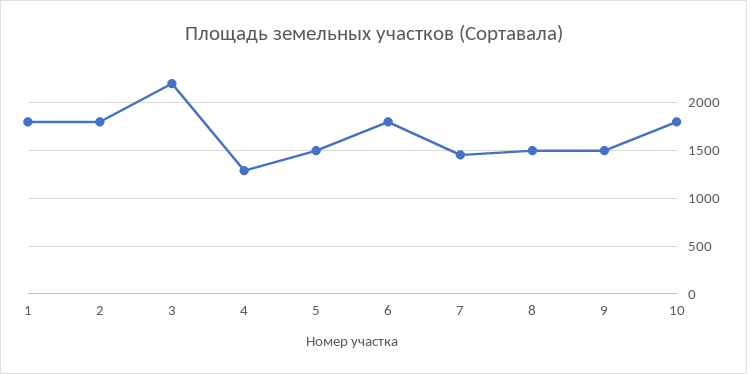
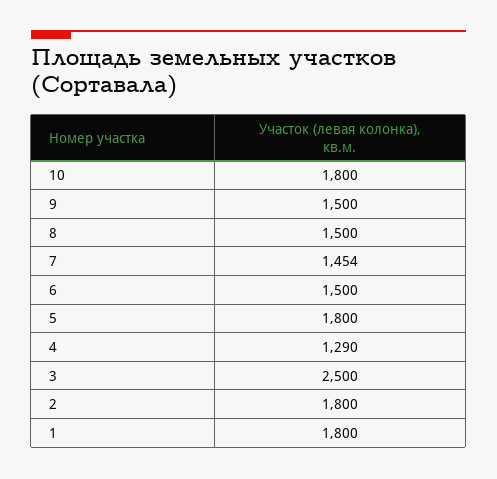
3: 2200 -> 2500
5: 1500 -> 1800
6: 1800 -> 1500

